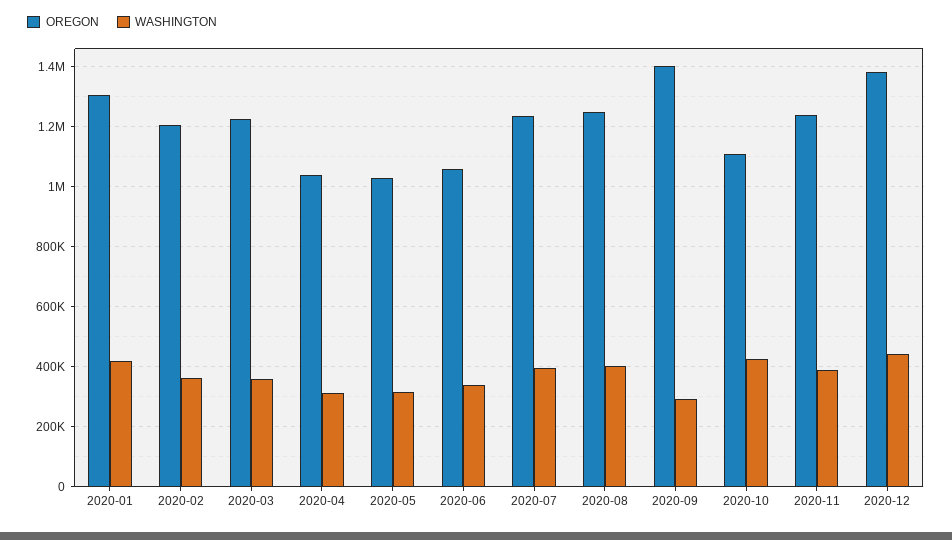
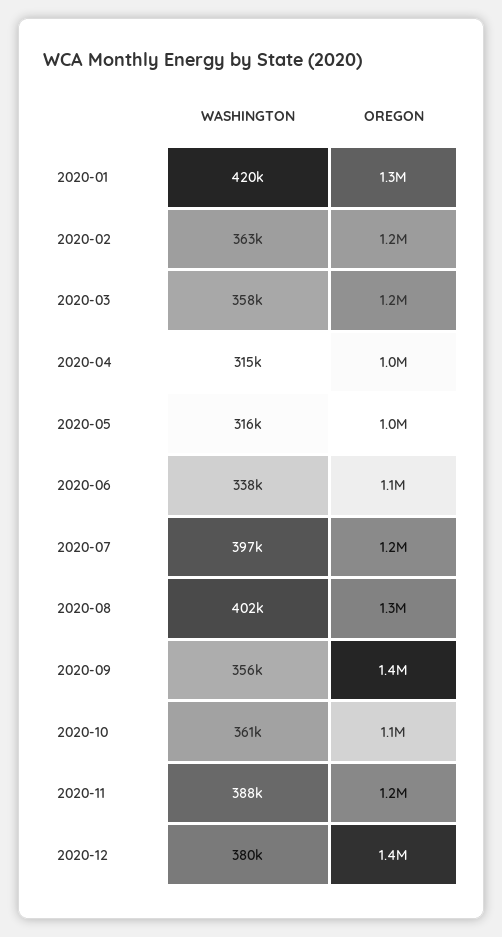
WASHINGTON, 2020-09: 300000 -> 356000
WASHINGTON, 2020-10: 420000 -> 361000
WASHINGTON, 2020-12: 440000 -> 380000

